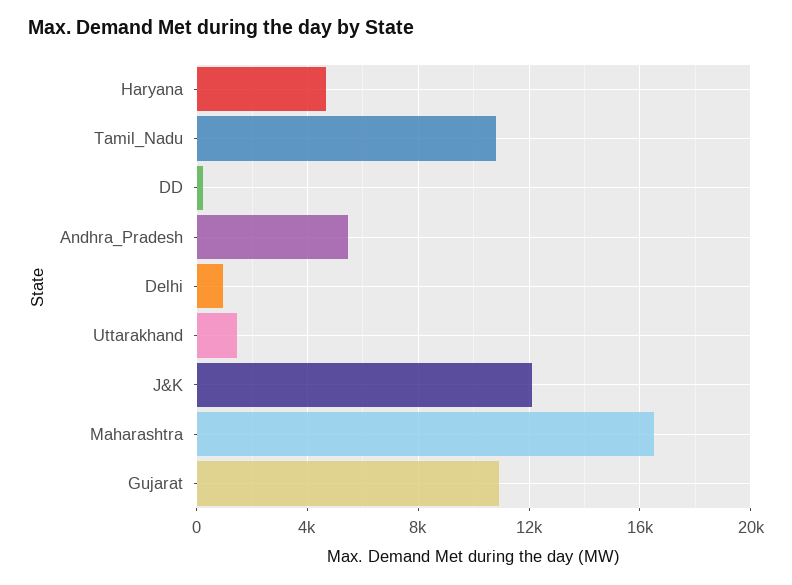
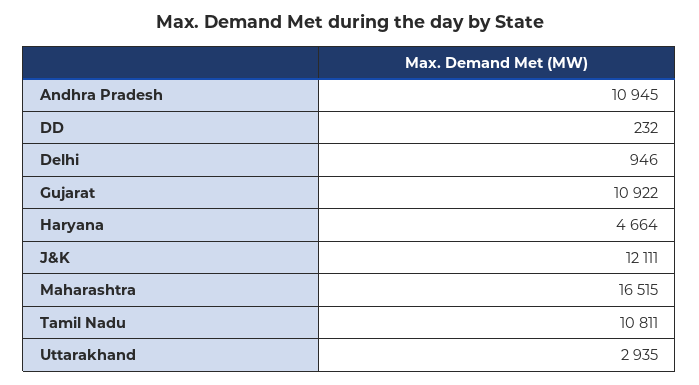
Andhra_Pradesh: 5500 -> 10945
Uttarakhand: 1500 -> 2935

